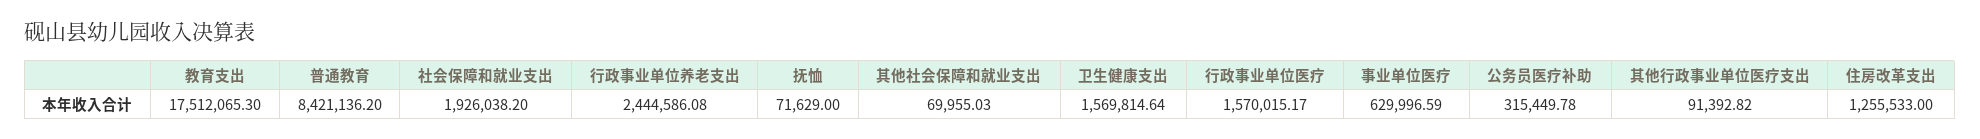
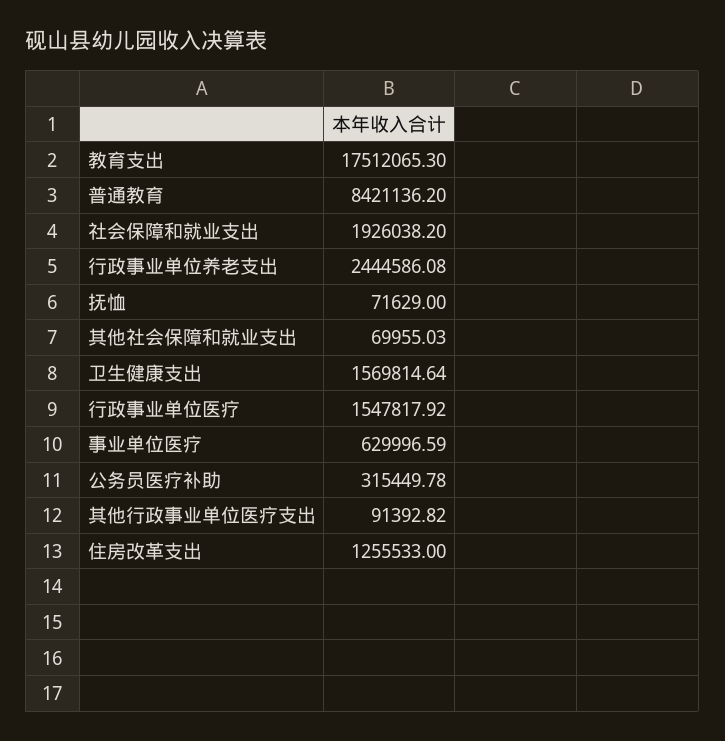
行政事业单位医疗: 1570015.17 -> 1547817.92

